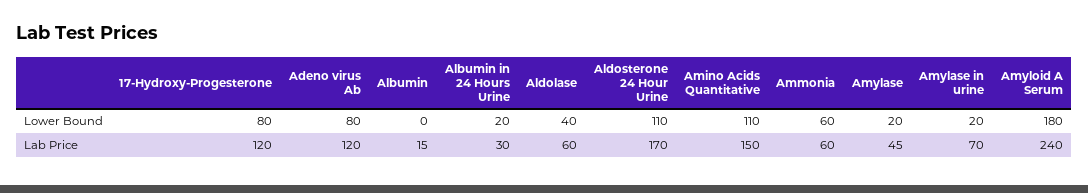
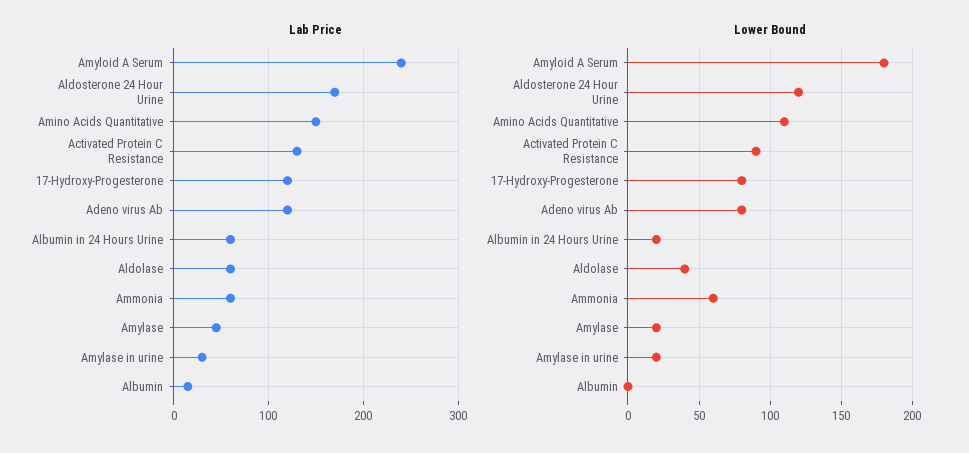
Lower Bound, Aldosterone 24 Hour Urine: 110 -> 120
Lab Price, Albumin in 24 Hours Urine: 30 -> 60
Lab Price, Amylase in urine: 70 -> 30
Lab Price, Activated Protein C Resistance: none -> 130
Lower Bound, Activated Protein C Resistance: none -> 90

